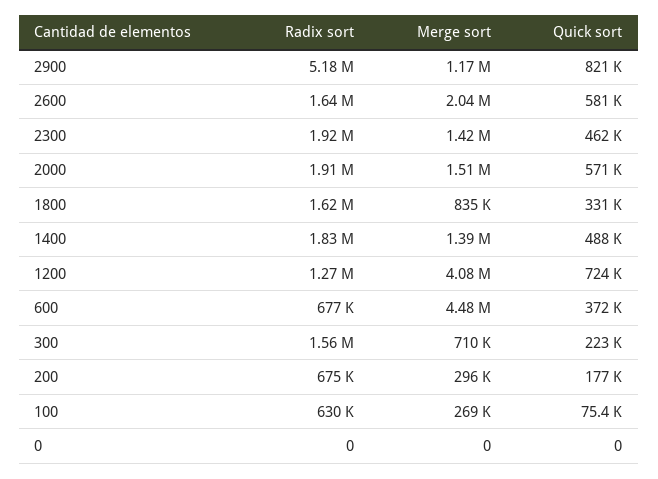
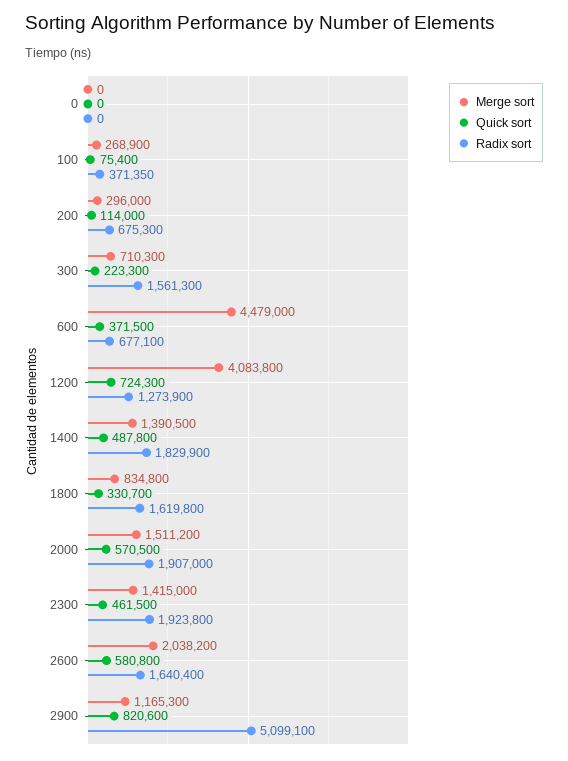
Radix sort, 2900: 5180000 -> 5099100
Quick sort, 200: 177000 -> 114000
Radix sort, 100: 630000 -> 371350

